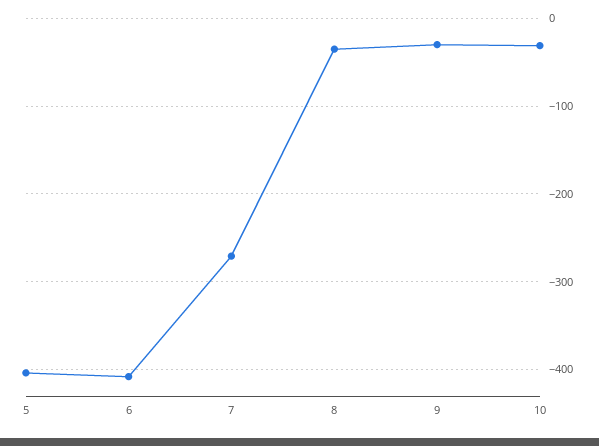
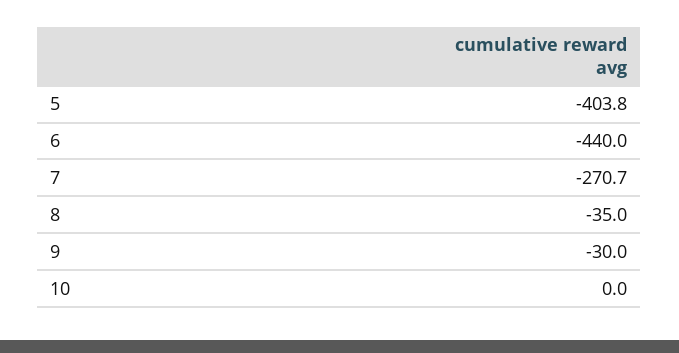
6: -410 -> -440
10: -30 -> 0

